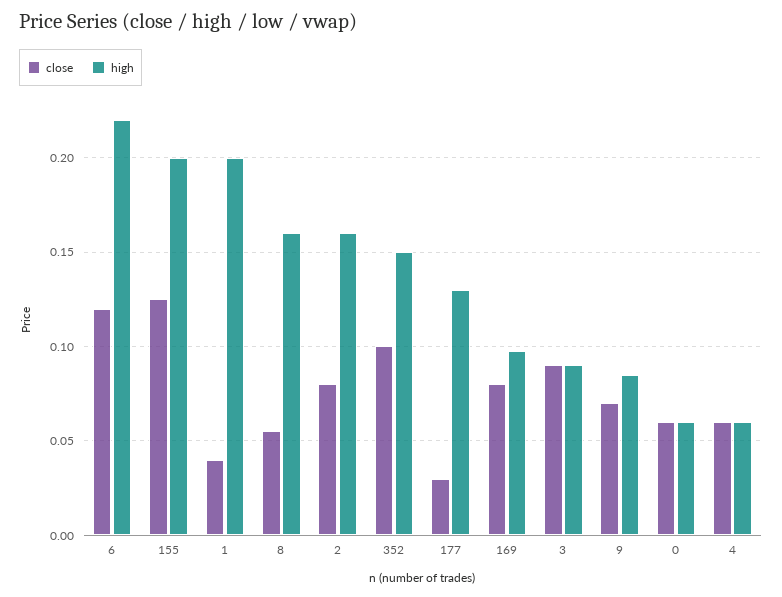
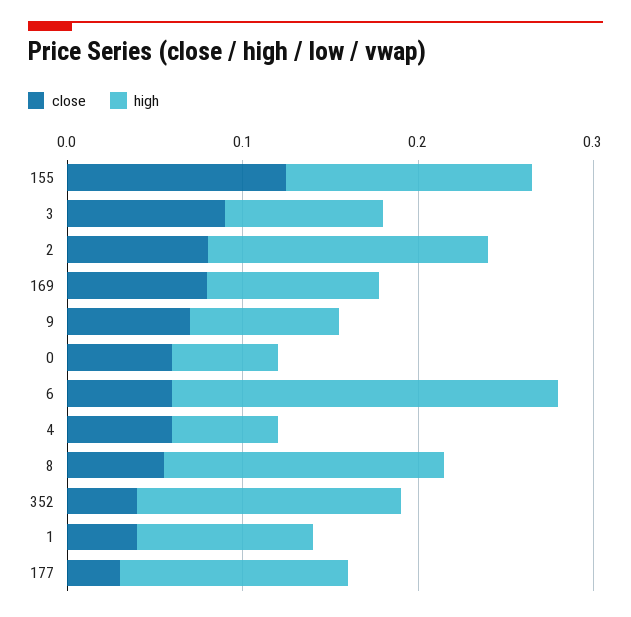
close, 6: 0.12 -> 0.06
high, 155: 0.2 -> 0.14
high, 1: 0.2 -> 0.1
close, 352: 0.1 -> 0.04

